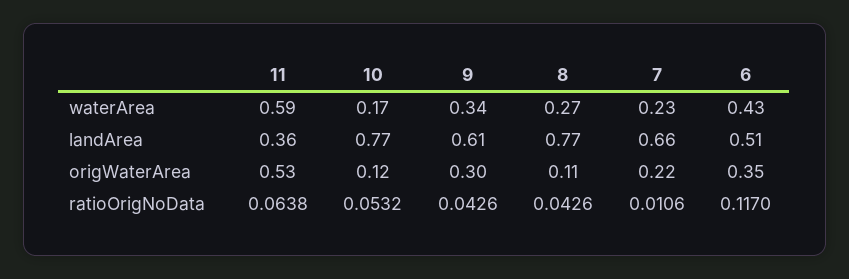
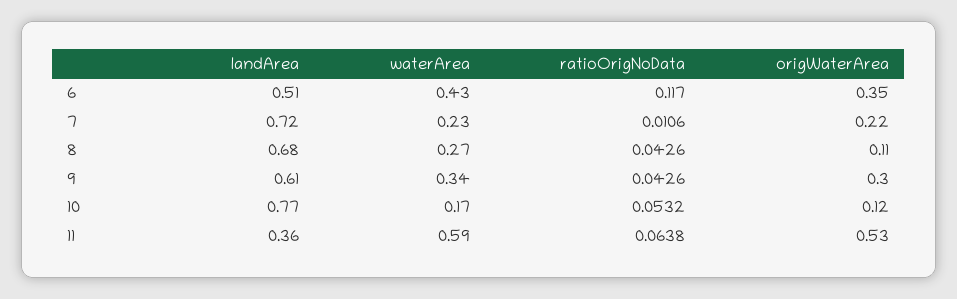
8, landArea: 0.77 -> 0.68
7, landArea: 0.66 -> 0.72

